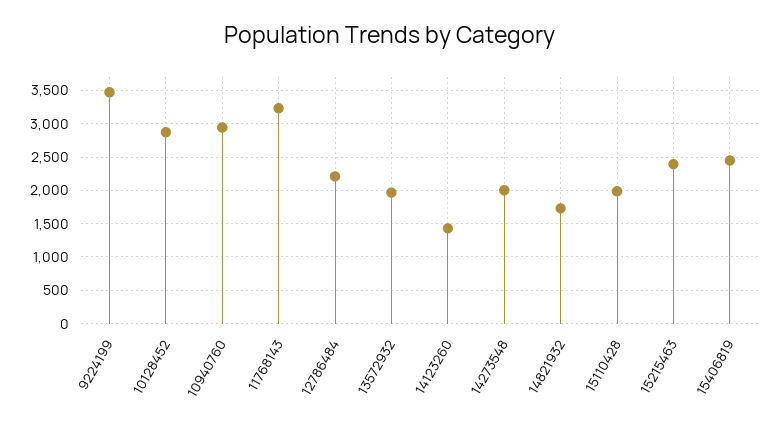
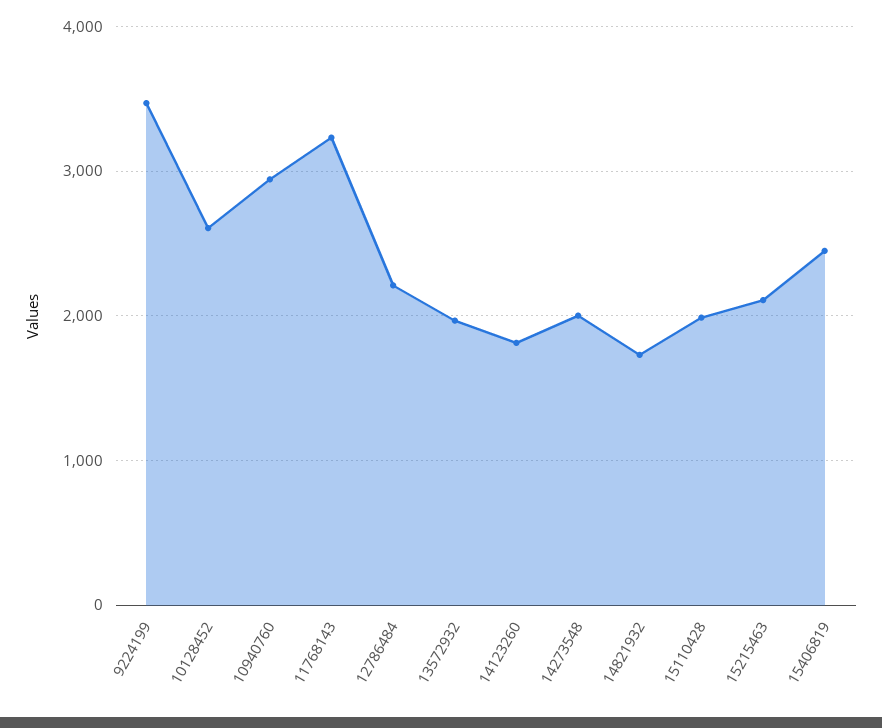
10128452: 2900 -> 2600
14123260: 1400 -> 1800
15215463: 2400 -> 2100

